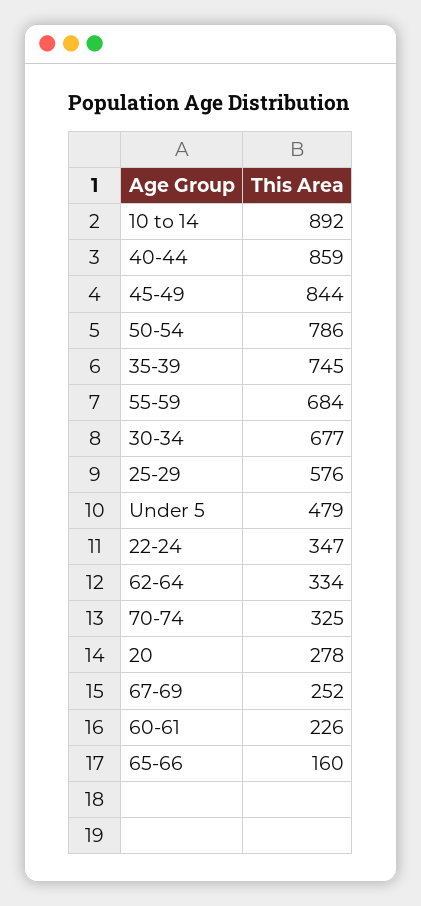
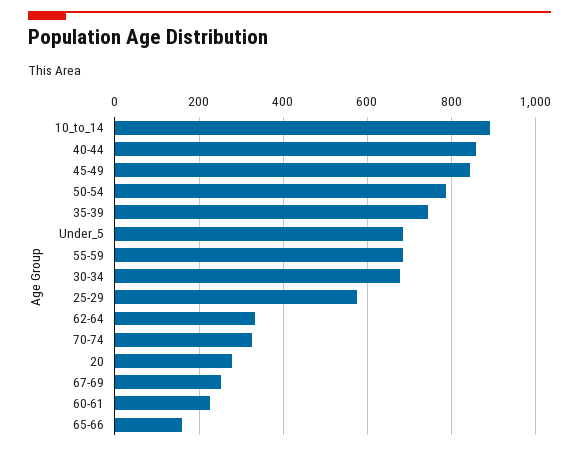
Under 5: 479 -> 680
22-24: 347 -> none

